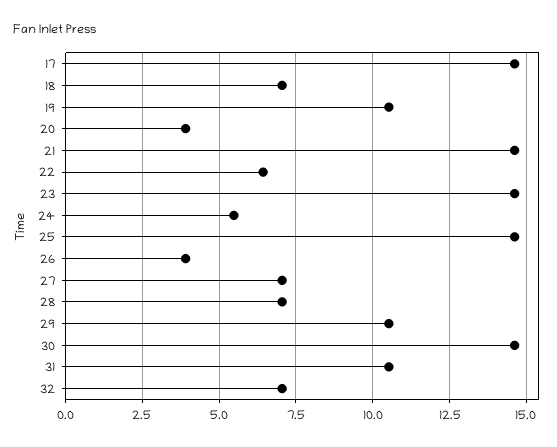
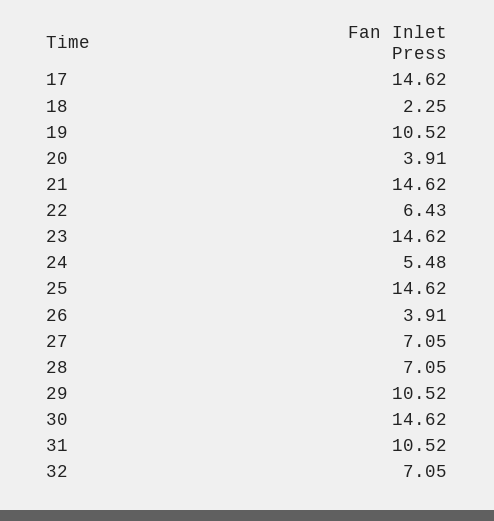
18: 7 -> 2.25

